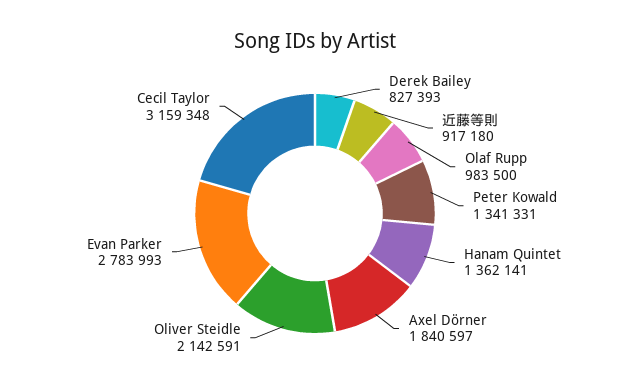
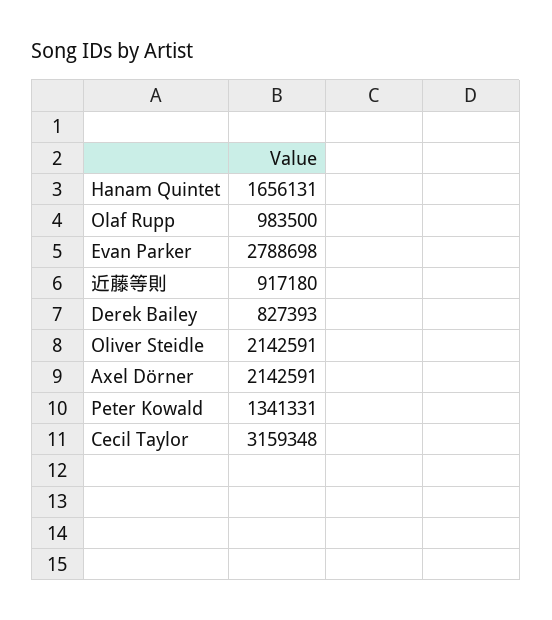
Hanam Quintet: 1362141 -> 1656131
Axel Dörner: 1840597 -> 2142591
Evan Parker: 2783993 -> 2788698

